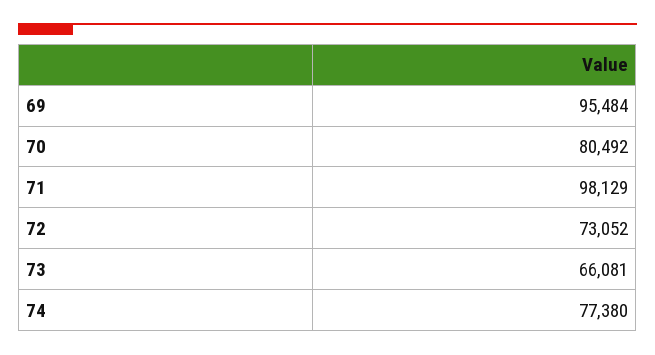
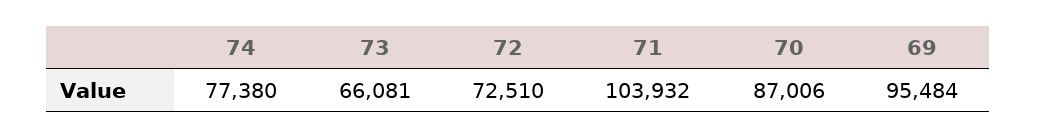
70: 80492 -> 87006
71: 98129 -> 103932
72: 73052 -> 72510

